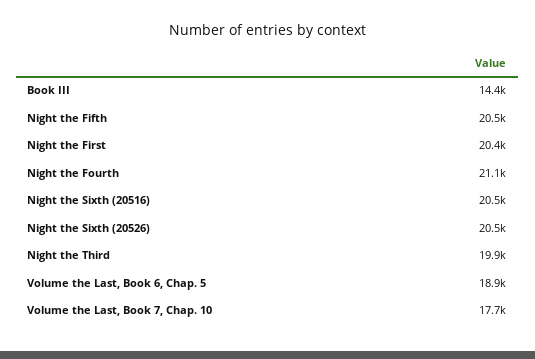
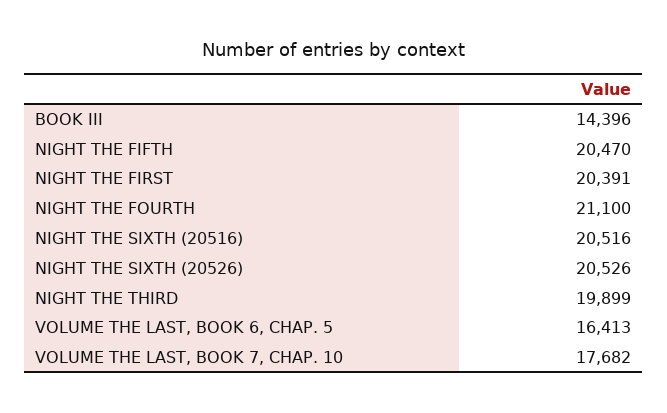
Volume the Last, Book 6, Chap. 5: 18900 -> 16413

